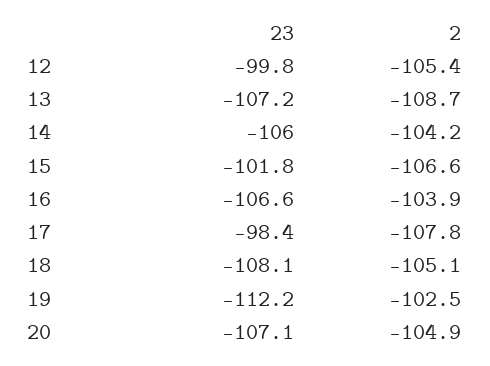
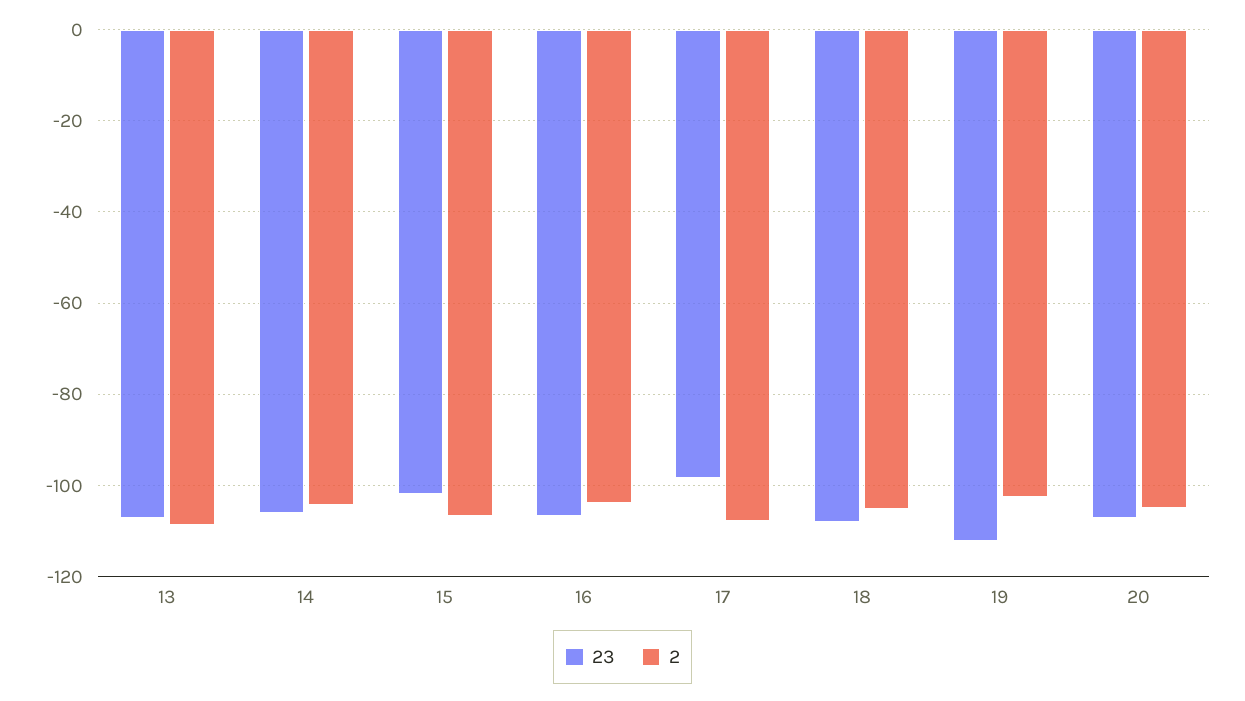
23, 12: -99.8 -> none
2, 12: -105.4 -> none

